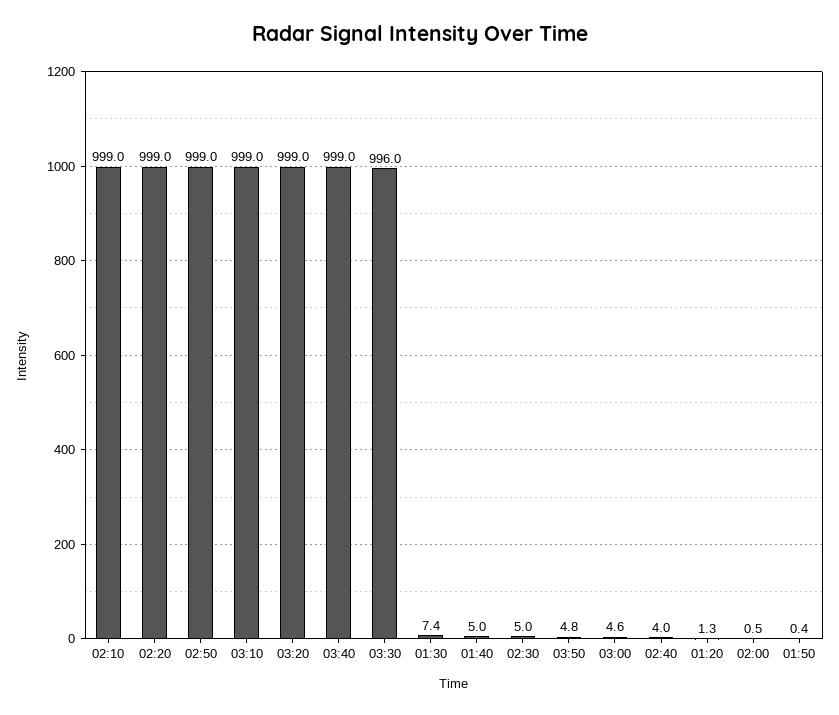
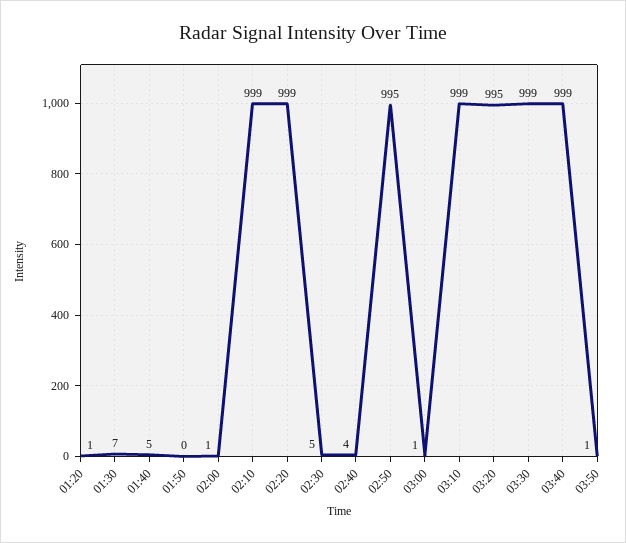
02:50: 999 -> 995
03:20: 999 -> 995
03:30: 996 -> 999
03:50: 4.8 -> 1
03:00: 4.6 -> 1

